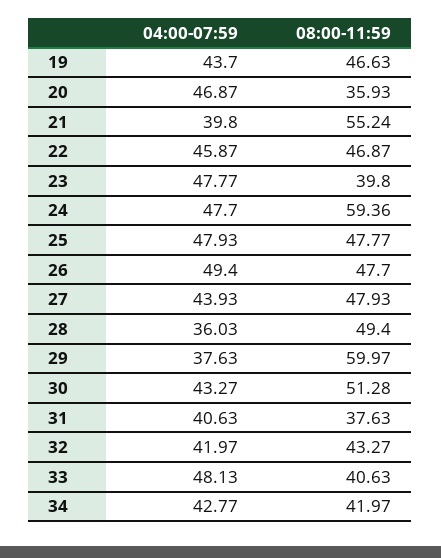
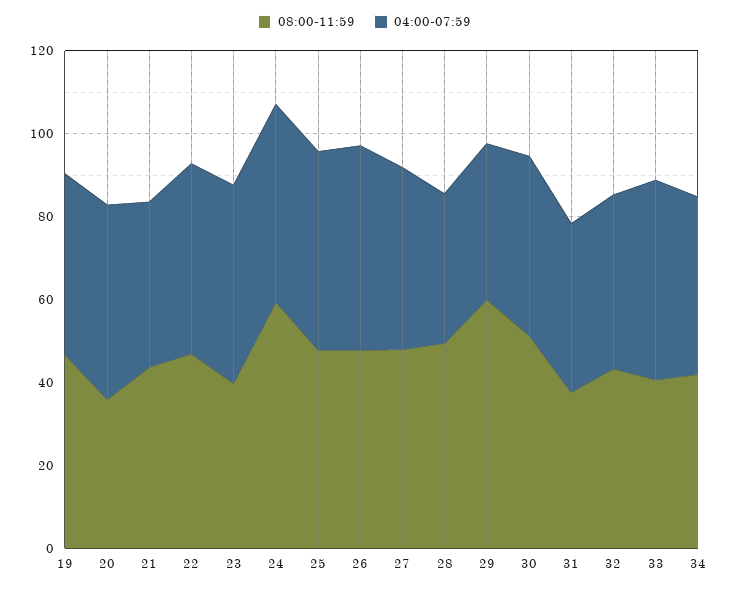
08:00-11:59, 21: 55.24 -> 45

